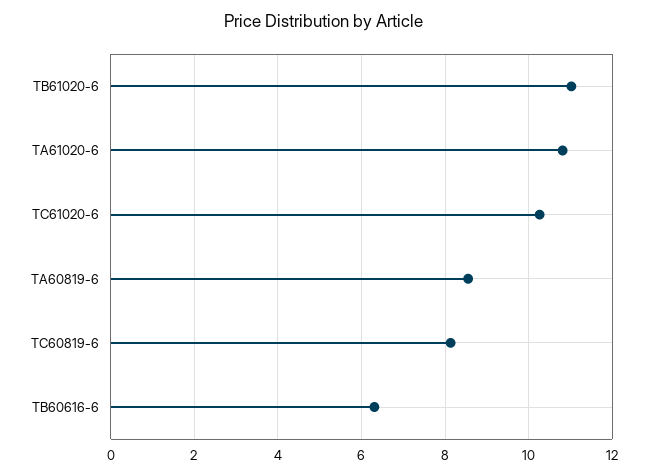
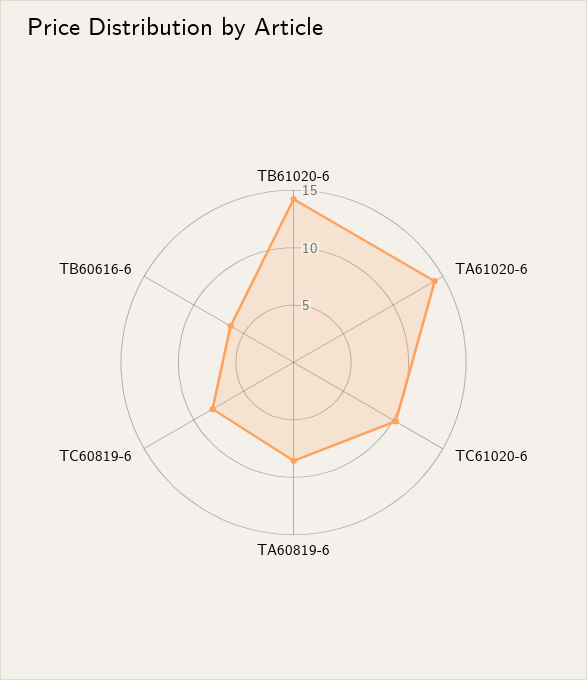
TB61020-6: 11 -> 14
TA61020-6: 10.8 -> 14

